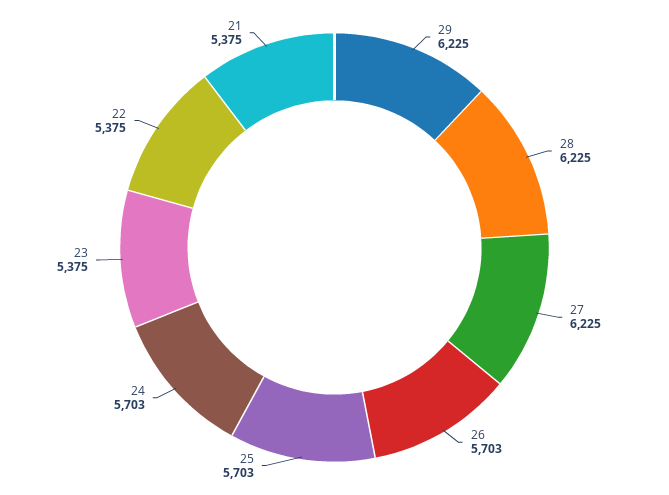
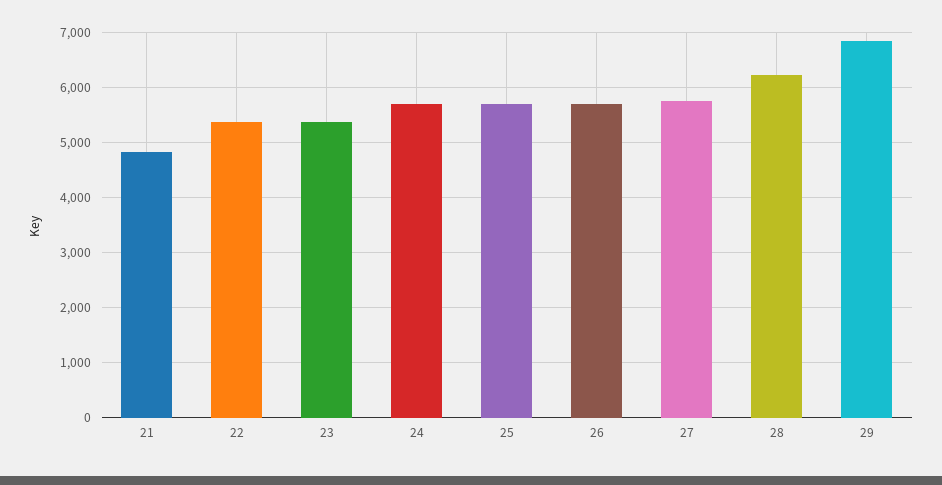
29: 6225 -> 6800
27: 6225 -> 5800
21: 5375 -> 4800

